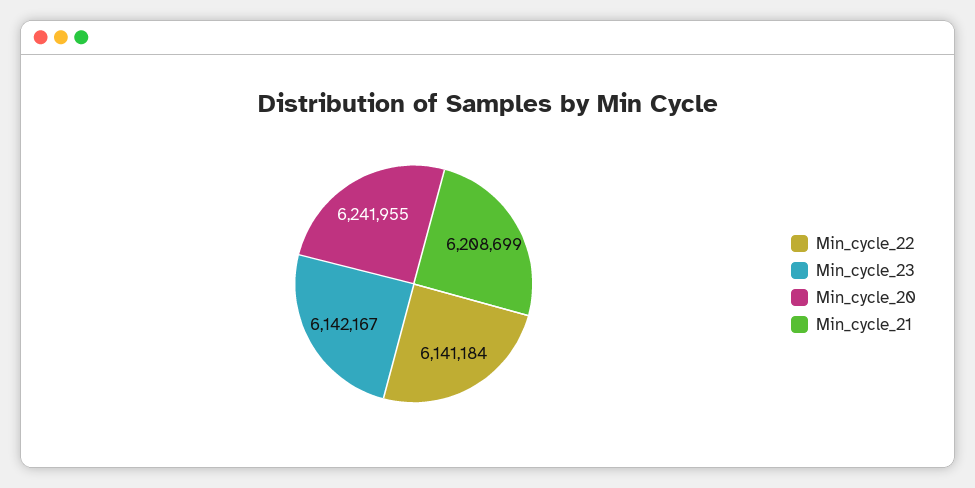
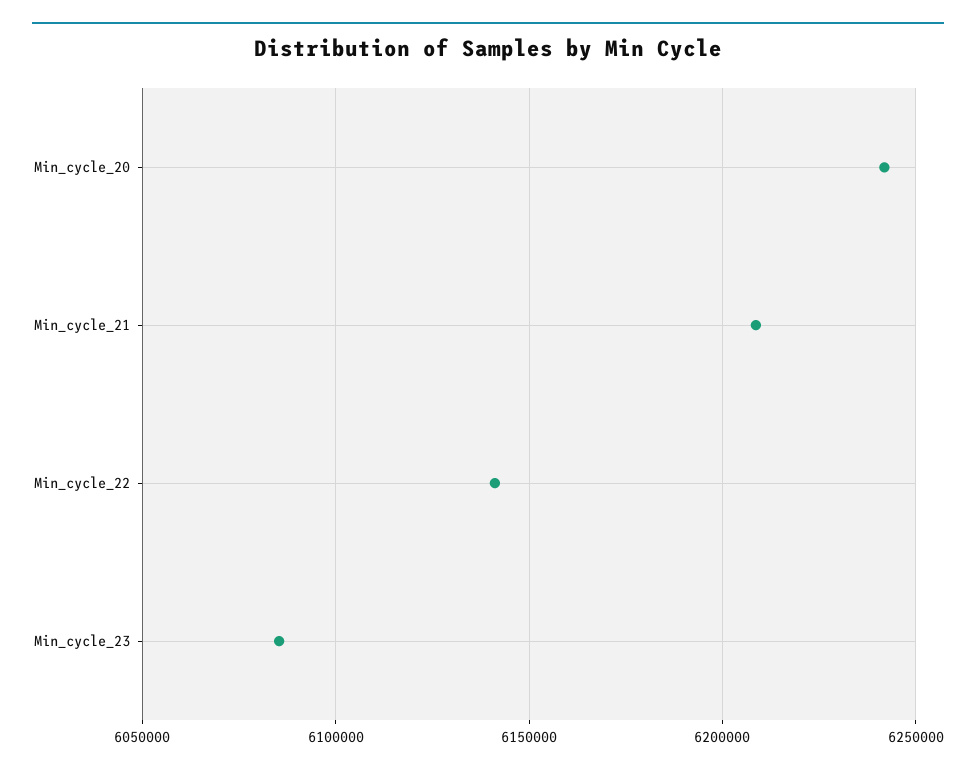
Min_cycle_23: 6142167 -> 6085000

